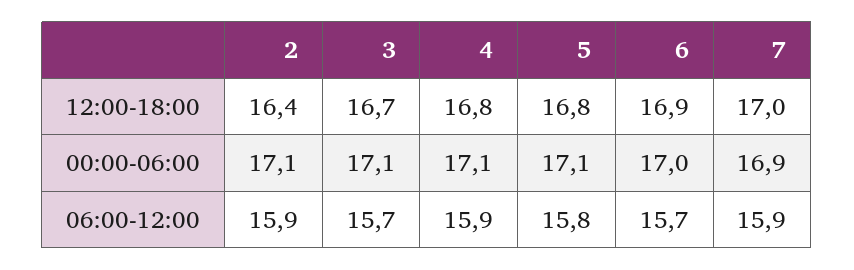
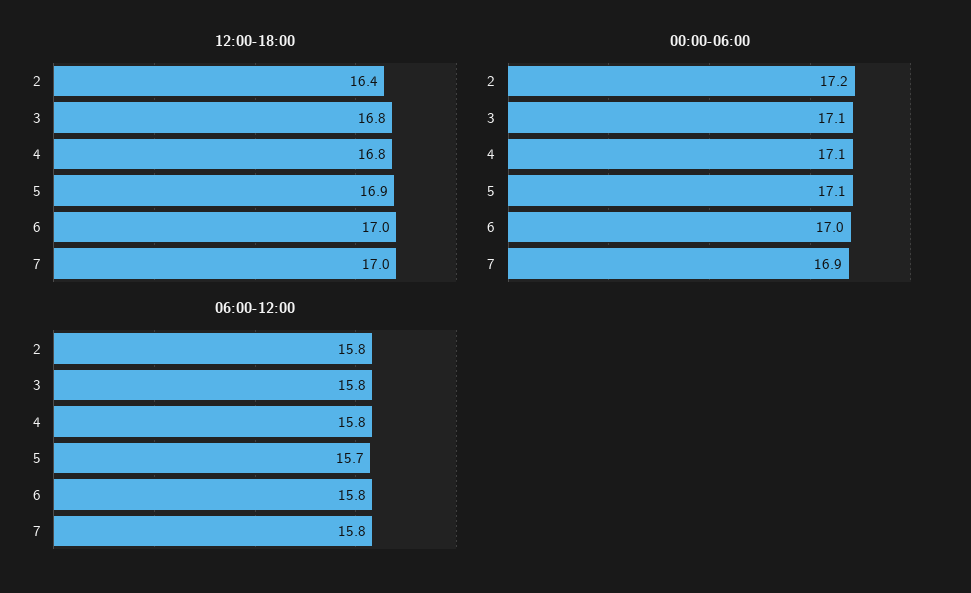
12:00-18:00, 3: 16.7 -> 16.8
12:00-18:00, 5: 16.8 -> 16.9
12:00-18:00, 6: 16.9 -> 17
00:00-06:00, 2: 17.1 -> 17.2
06:00-12:00, 2: 15.9 -> 15.8
06:00-12:00, 3: 15.7 -> 15.8
06:00-12:00, 4: 15.9 -> 15.8
06:00-12:00, 5: 15.8 -> 15.7
06:00-12:00, 6: 15.7 -> 15.8
06:00-12:00, 7: 15.9 -> 15.8

